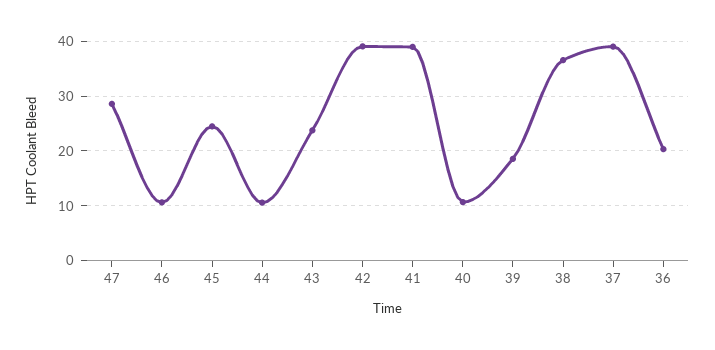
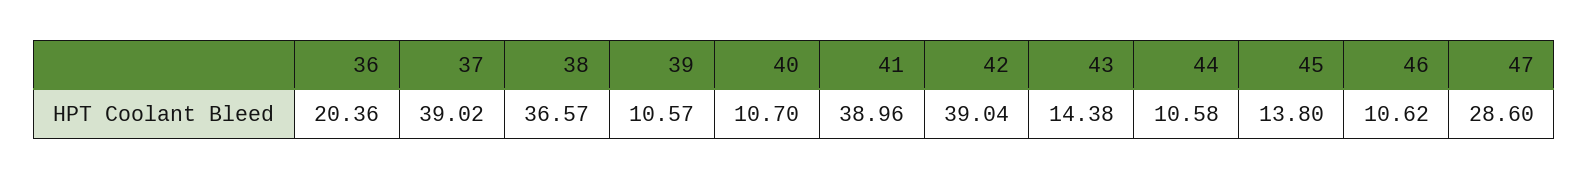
45: 24 -> 13.8
43: 24 -> 14.38
39: 18 -> 10.57

